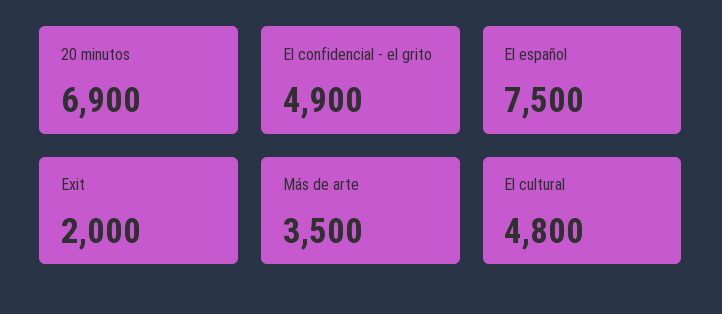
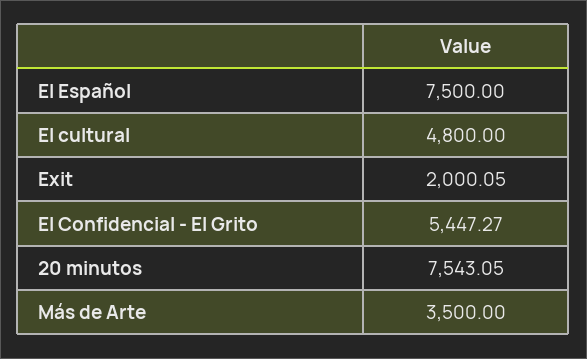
20 minutos: 6900 -> 7543.05
El confidencial - el grito: 4900 -> 5447.27
Exit: 2000 -> 2000.05

